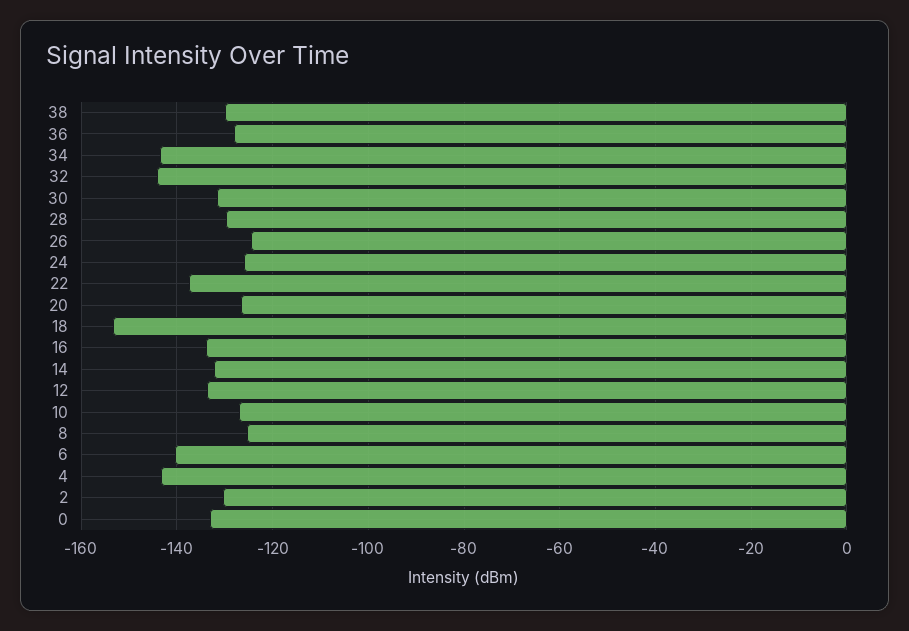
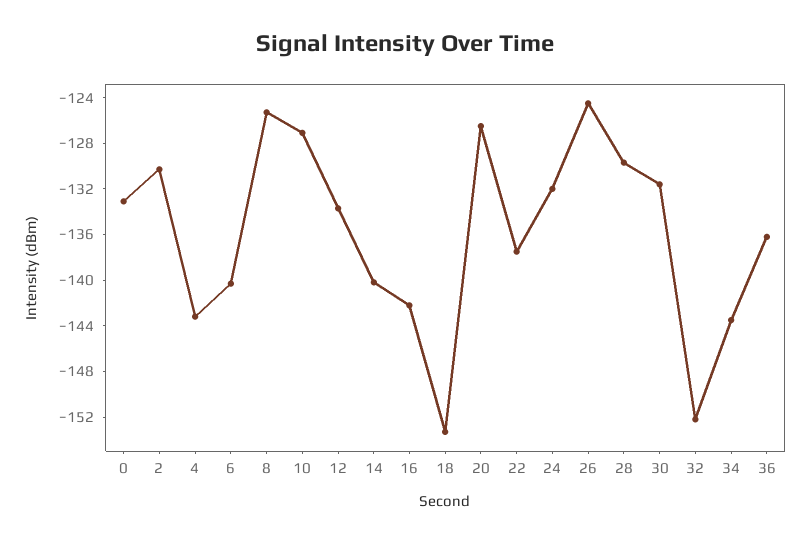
38: -130 -> none
36: -128 -> -136
32: -144 -> -152
24: -126 -> -132
16: -134 -> -142
14: -132 -> -140

